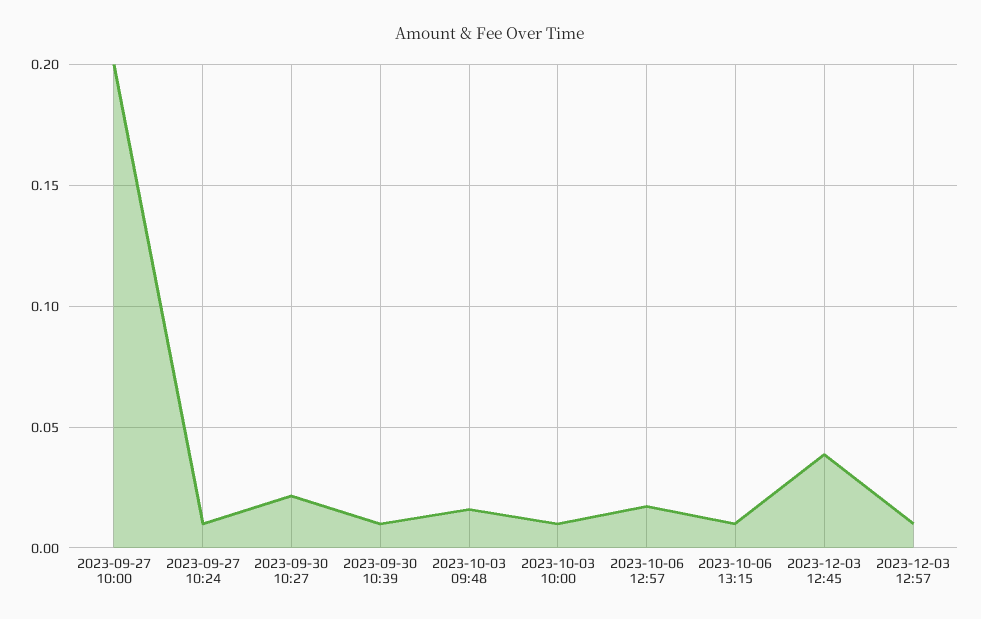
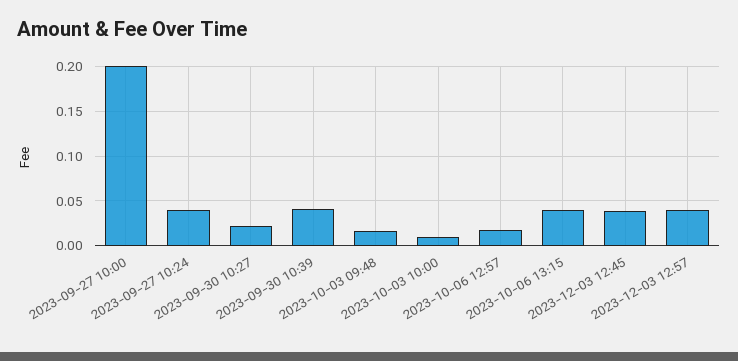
2023-09-27 10:24: 0.01 -> 0.04
2023-09-30 10:39: 0.01 -> 0.04
2023-10-06 13:15: 0.01 -> 0.04
2023-12-03 12:57: 0.01 -> 0.04

